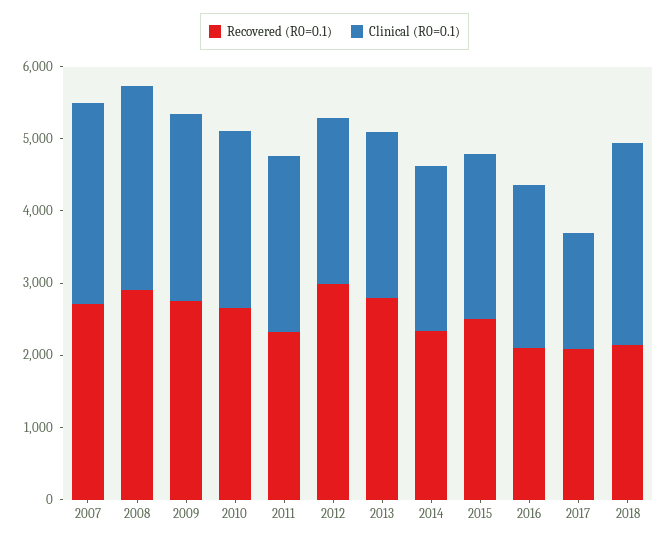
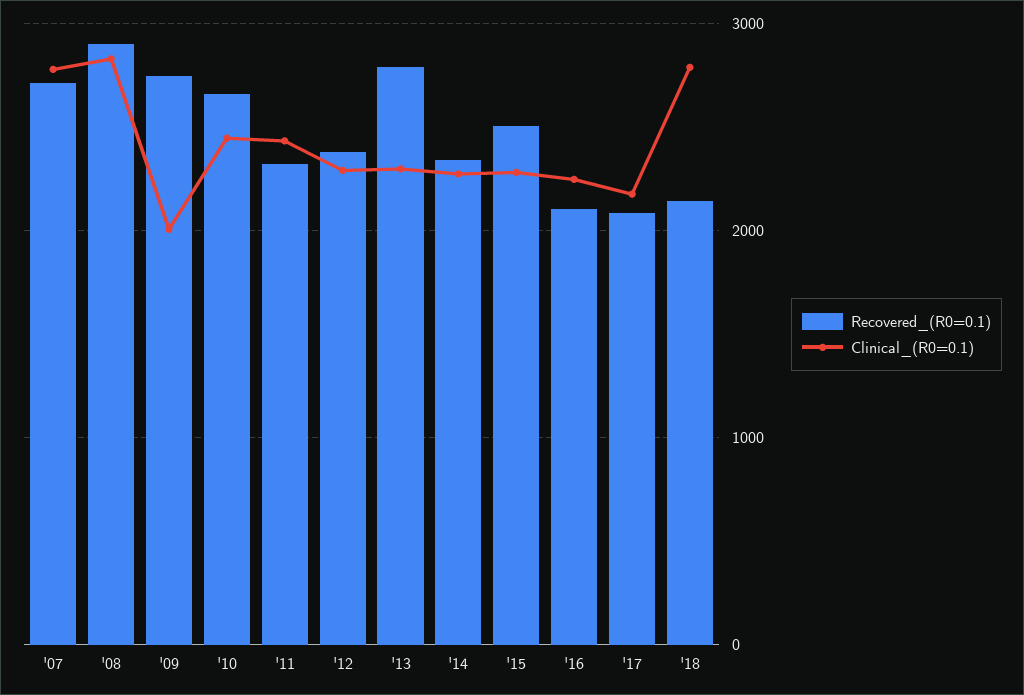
Clinical (R0=0.1), 2009: 2600 -> 2000
Recovered (R0=0.1), 2012: 3000 -> 2400
Clinical (R0=0.1), 2017: 1600 -> 2200

